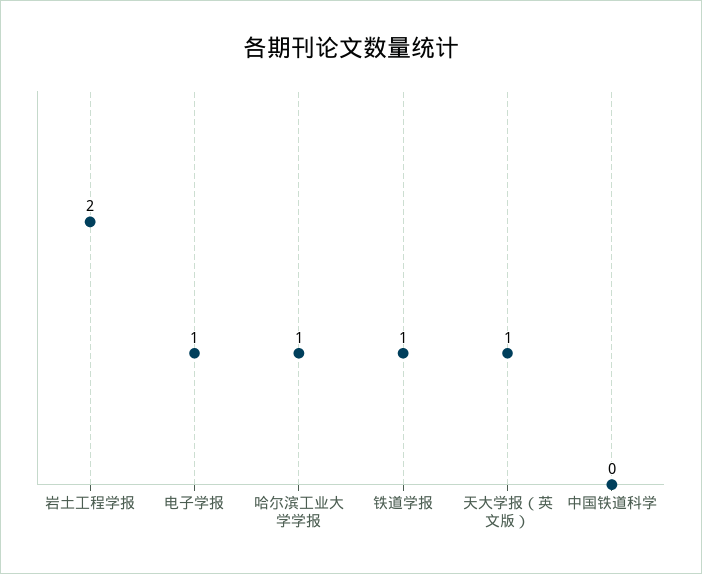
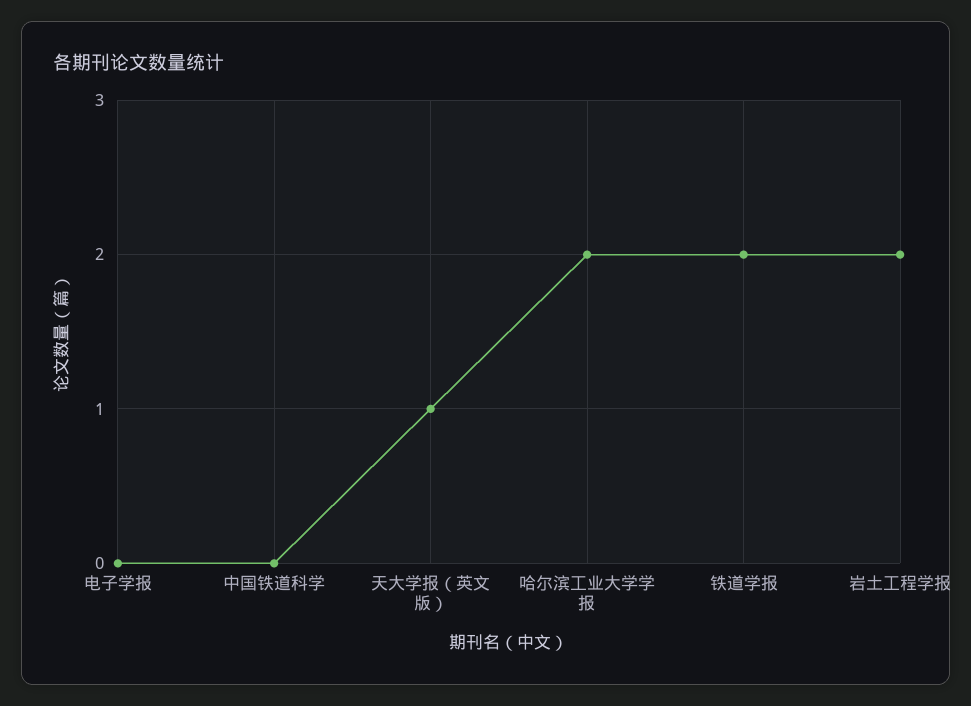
电子学报: 1 -> 0
哈尔滨工业大学学报: 1 -> 2
铁道学报: 1 -> 2

